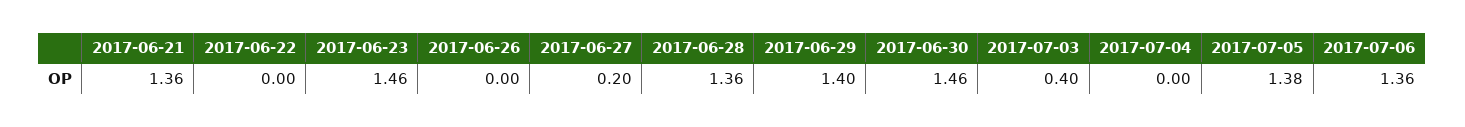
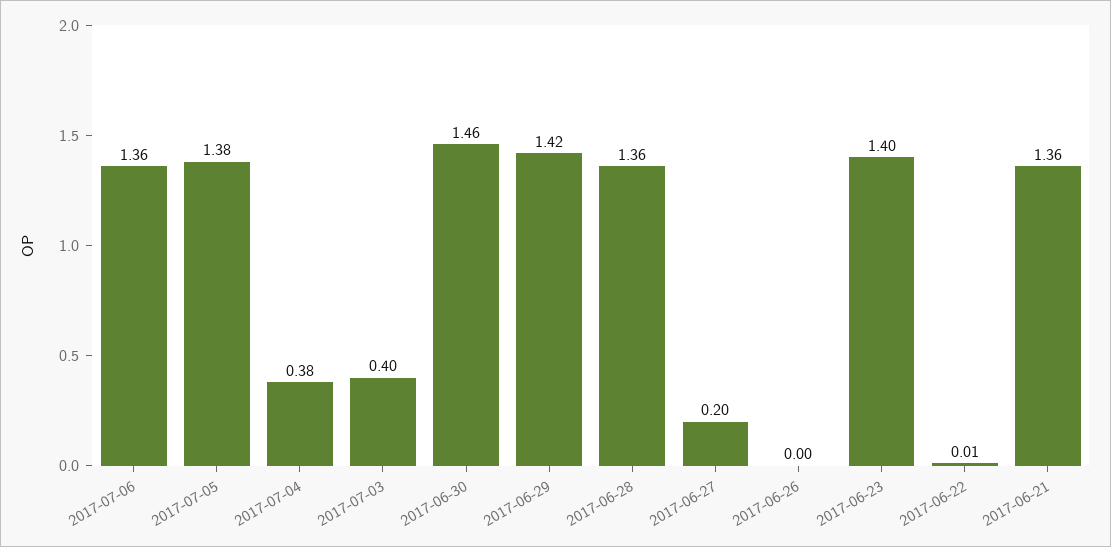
2017-06-22: 0 -> 0.01
2017-06-23: 1.46 -> 1.4
2017-06-29: 1.4 -> 1.42
2017-07-04: 0 -> 0.38

